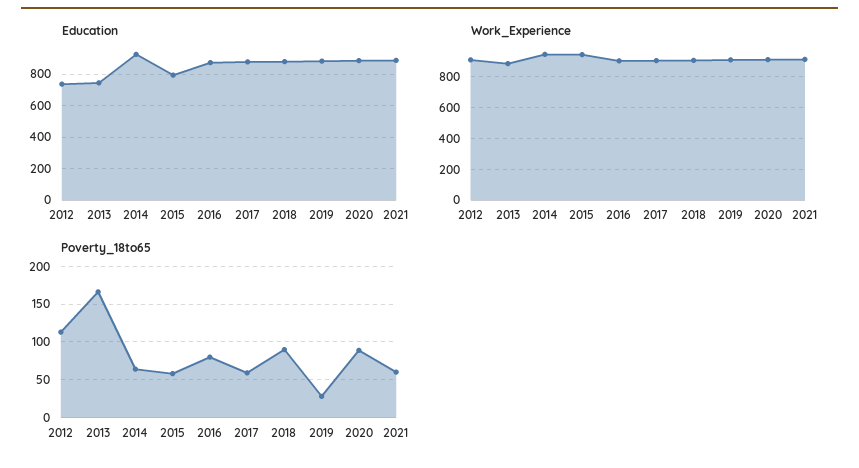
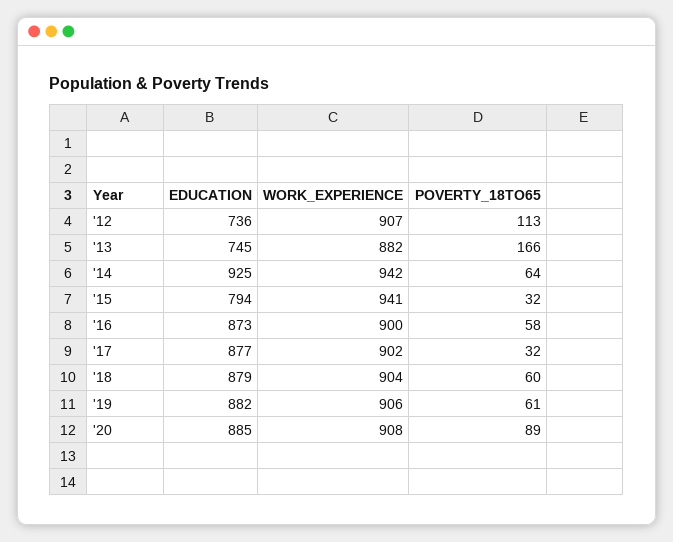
Education, 2021: 900 -> none
Work_Experience, 2021: 900 -> none
Poverty_18to65, 2015: 60 -> 32
Poverty_18to65, 2016: 80 -> 58
Poverty_18to65, 2017: 60 -> 32
Poverty_18to65, 2018: 90 -> 60
Poverty_18to65, 2019: 30 -> 61
Poverty_18to65, 2021: 60 -> none

